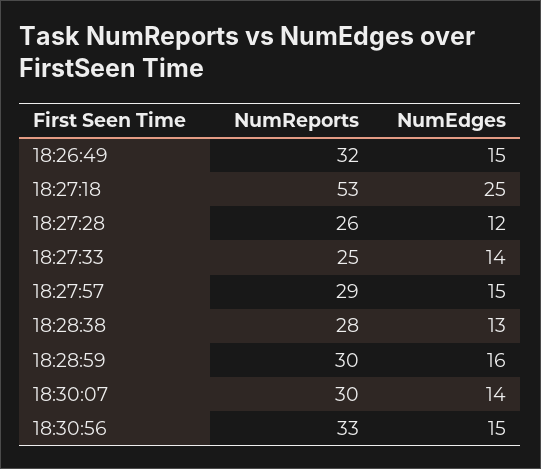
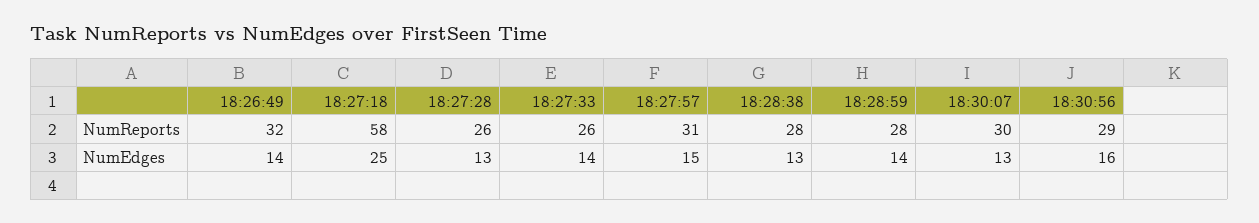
NumEdges, 18:26:49: 15 -> 14
NumReports, 18:27:18: 53 -> 58
NumEdges, 18:27:28: 12 -> 13
NumReports, 18:27:33: 25 -> 26
NumReports, 18:27:57: 29 -> 31
NumReports, 18:28:59: 30 -> 28
NumEdges, 18:28:59: 16 -> 14
NumEdges, 18:30:07: 14 -> 13
NumReports, 18:30:56: 33 -> 29
NumEdges, 18:30:56: 15 -> 16

